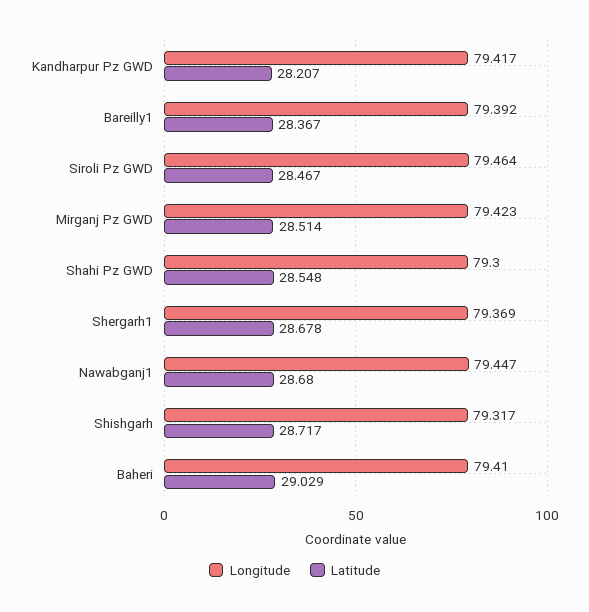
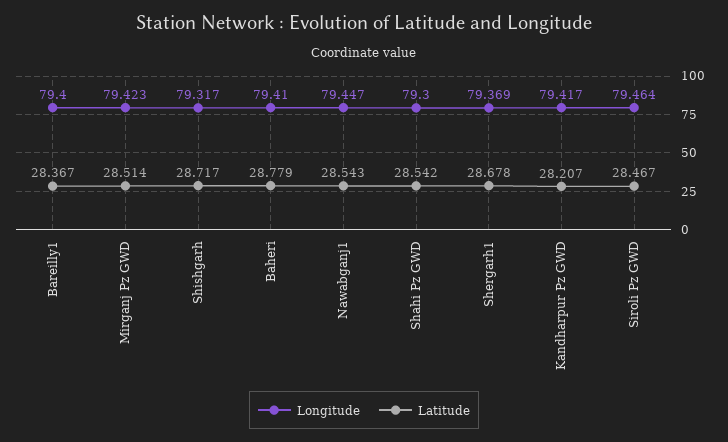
Longitude, Bareilly1: 79.392 -> 79.4
Latitude, Shahi Pz GWD: 28.548 -> 28.542
Latitude, Nawabganj1: 28.68 -> 28.543
Latitude, Baheri: 29.029 -> 28.779

